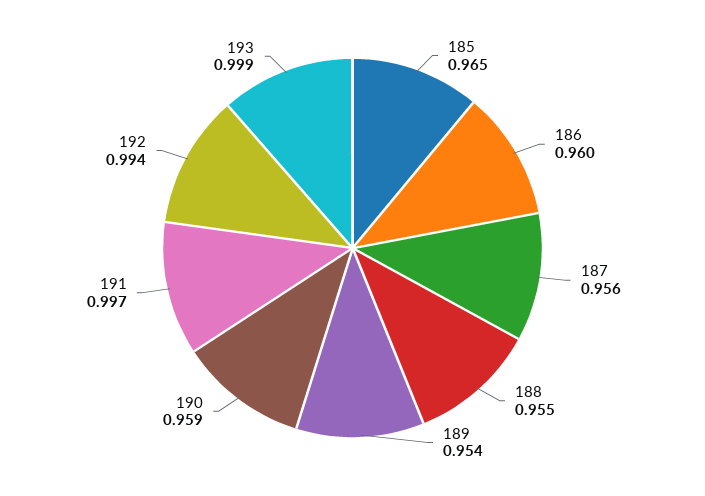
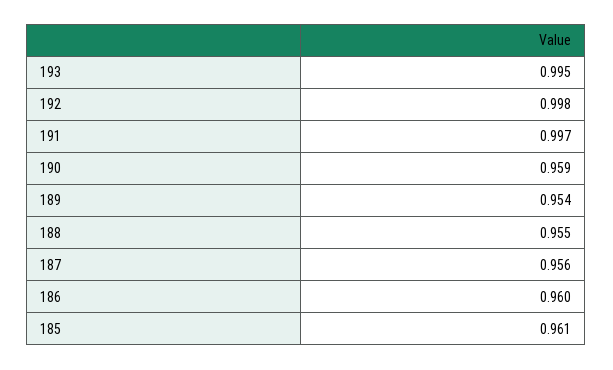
185: 0.965 -> 0.961
192: 0.994 -> 0.998
193: 0.999 -> 0.995

